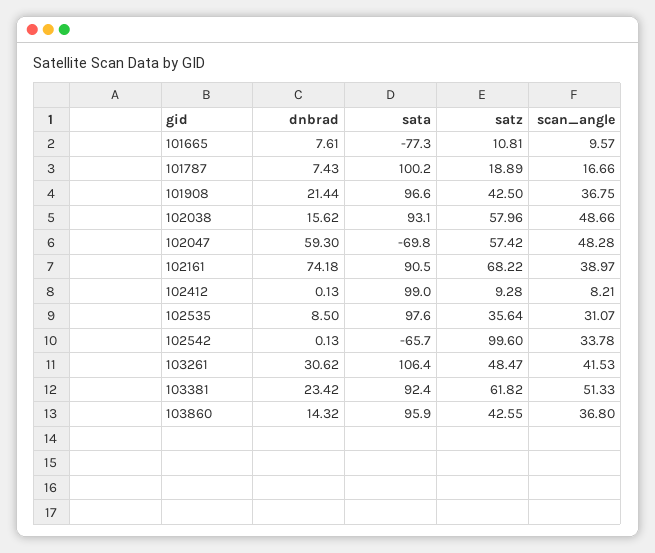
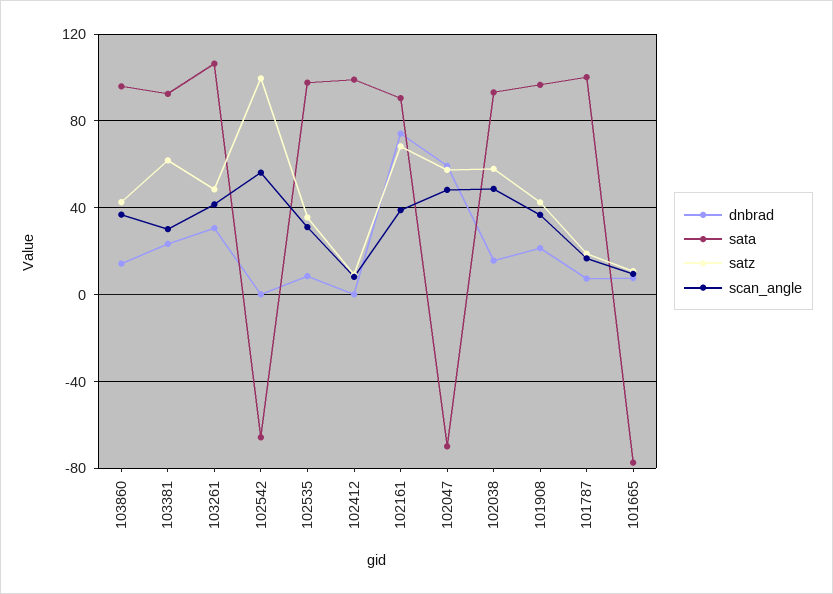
scan_angle, 102542: 33.78 -> 55
scan_angle, 103381: 51.33 -> 30

